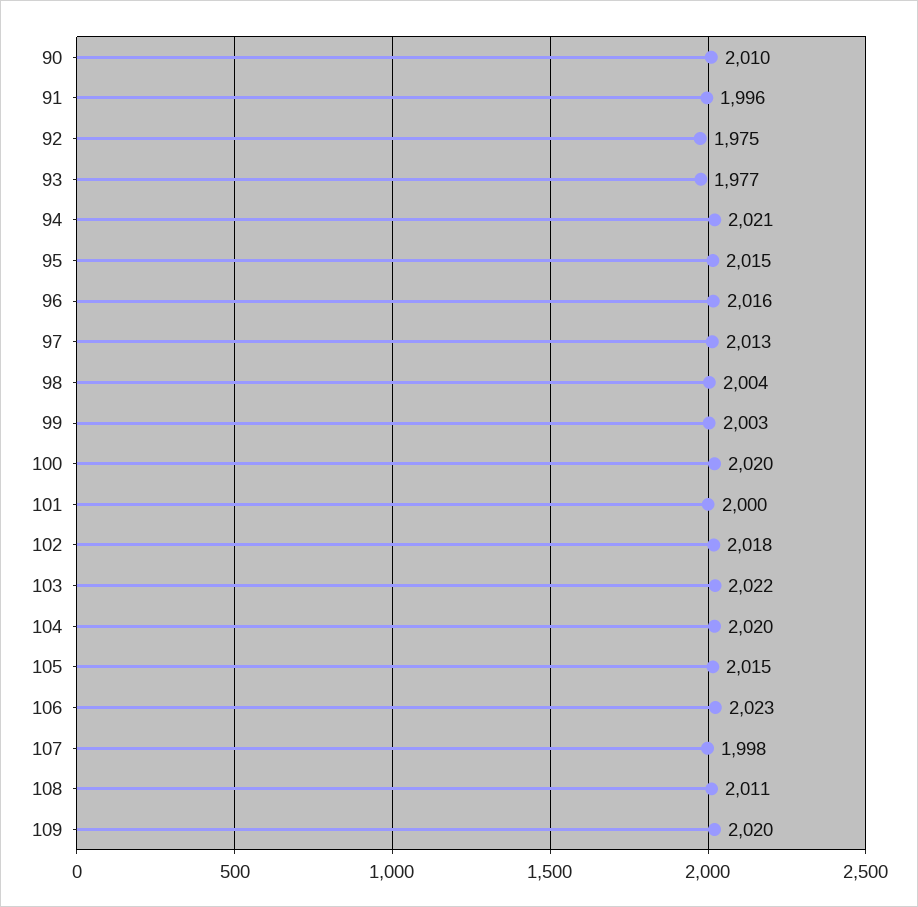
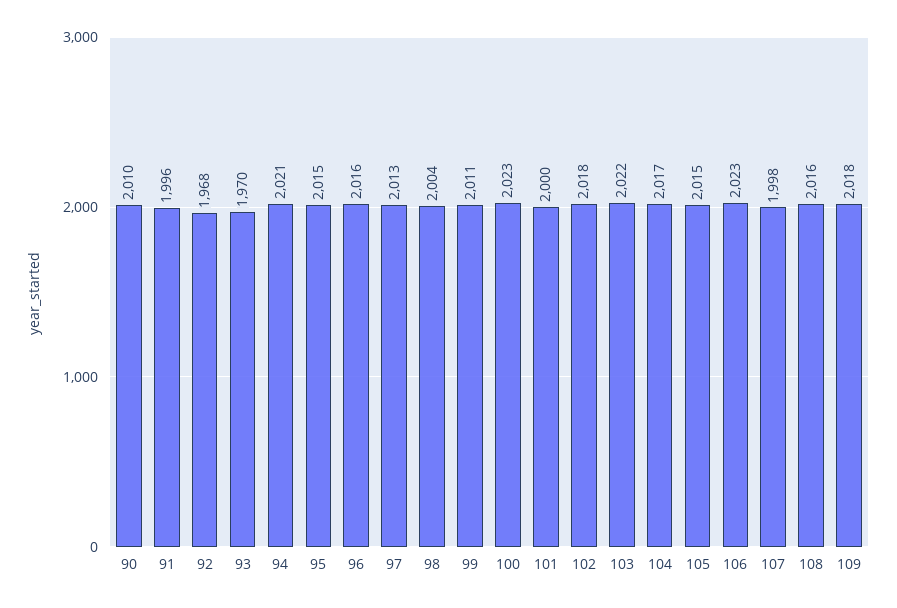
92: 1975 -> 1968
93: 1977 -> 1970
99: 2003 -> 2011
100: 2020 -> 2023
104: 2020 -> 2017
108: 2011 -> 2016
109: 2020 -> 2018

